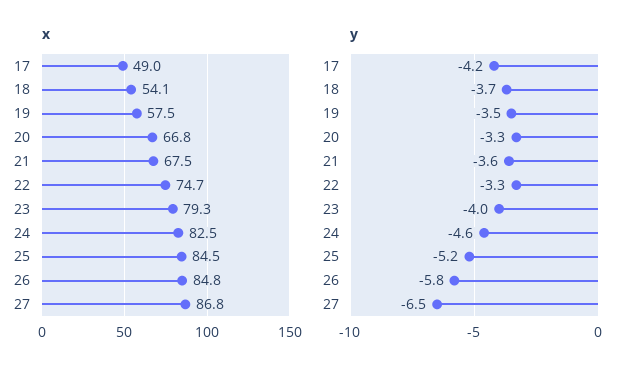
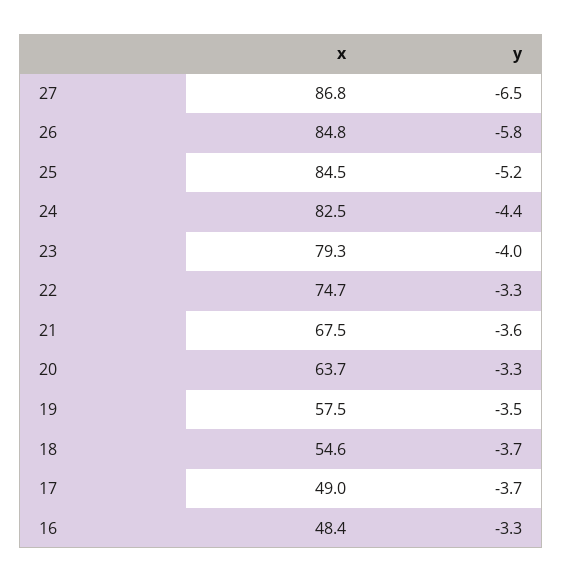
x, 18: 54.1 -> 54.6
x, 20: 66.8 -> 63.7
y, 17: -4.2 -> -3.7
y, 24: -4.6 -> -4.4
x, 16: none -> 48.4
y, 16: none -> -3.3

